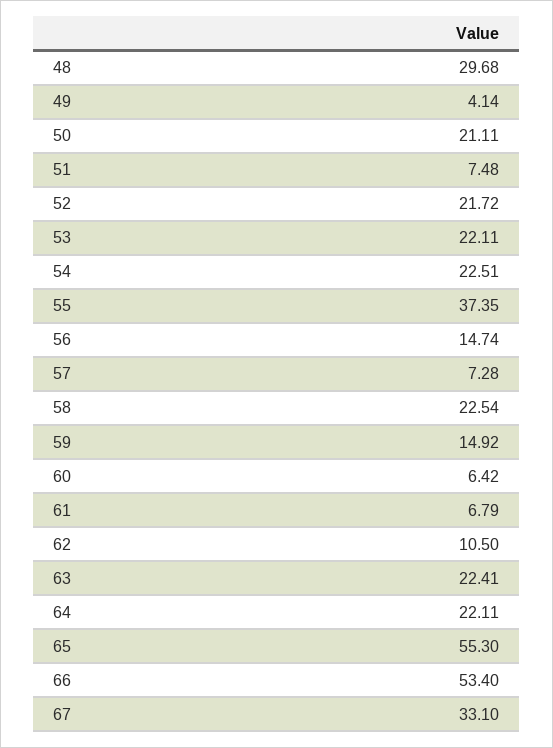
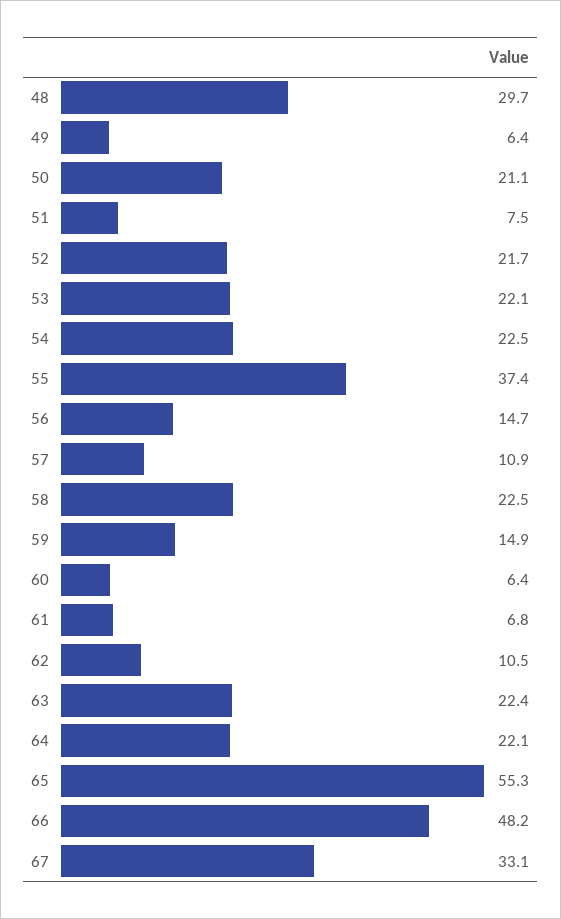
49: 4.14 -> 6.4
57: 7.28 -> 10.9
66: 53.4 -> 48.2

